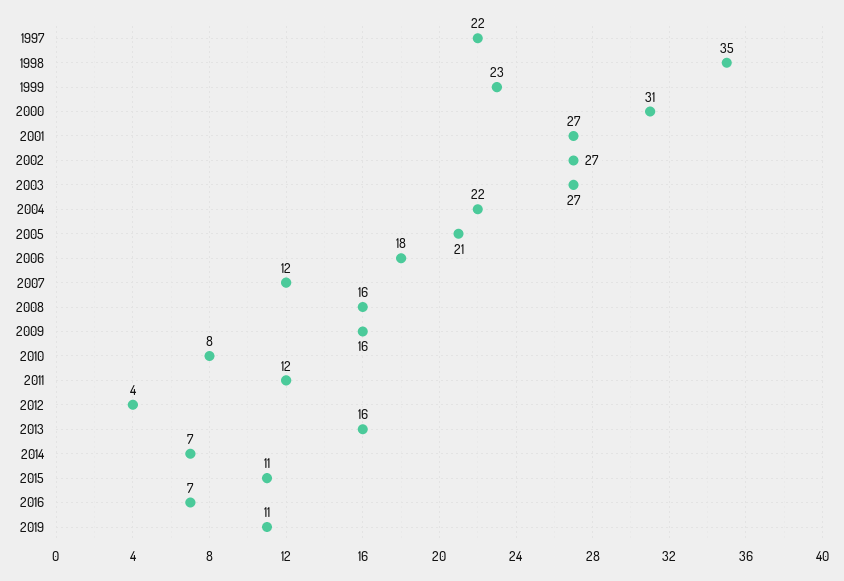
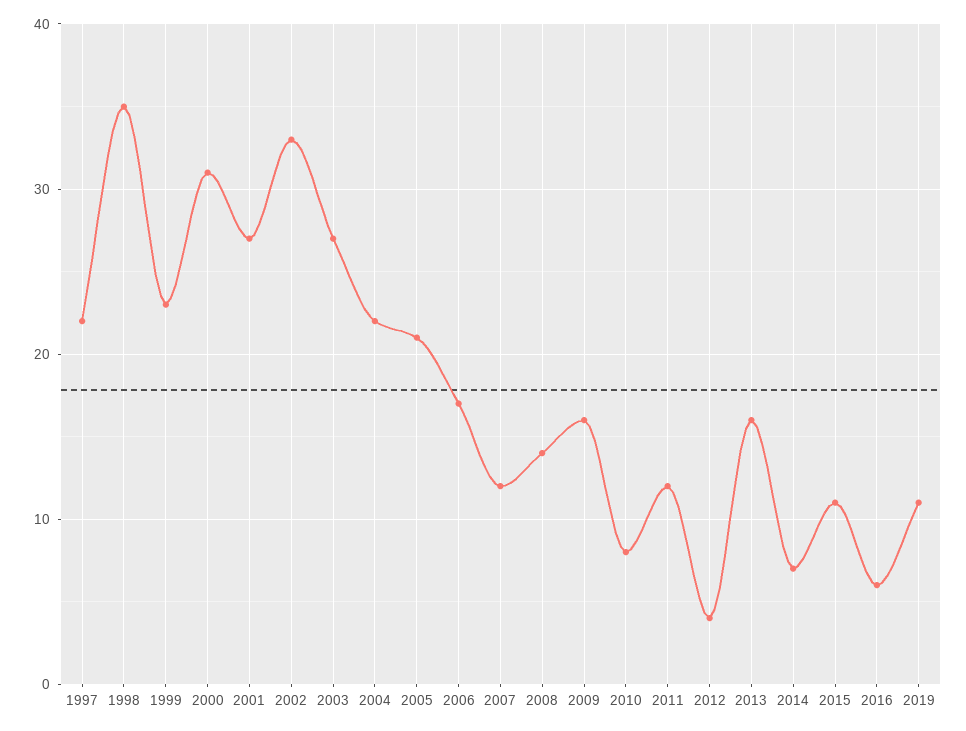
2002: 27 -> 33
2006: 18 -> 17
2008: 16 -> 14
2016: 7 -> 6

